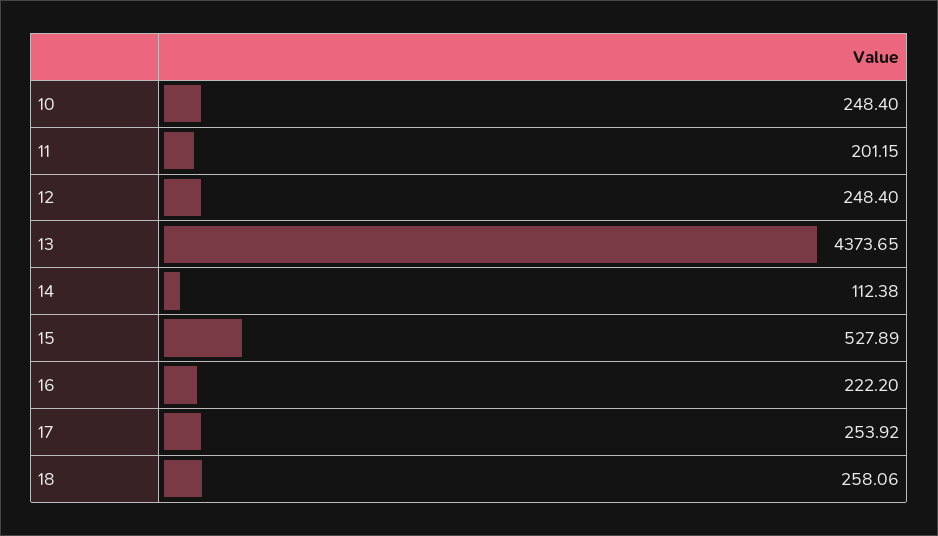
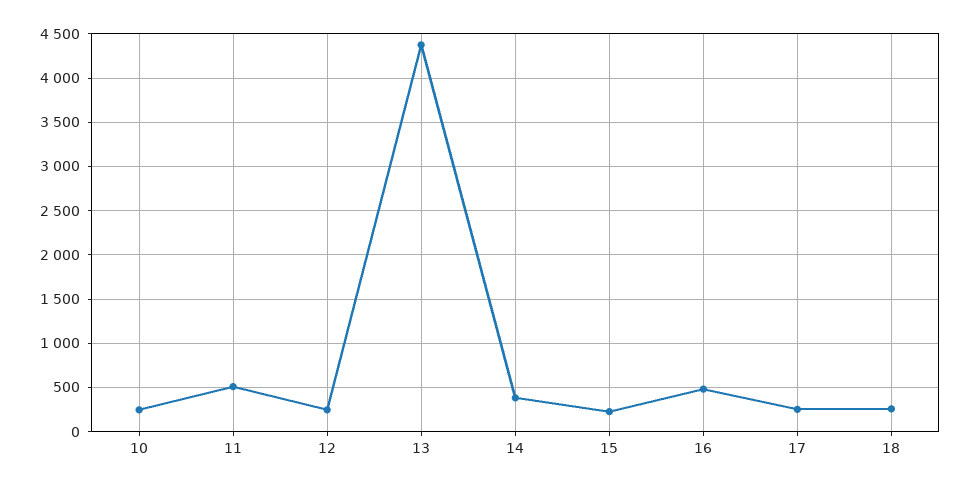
11: 201.15 -> 500
14: 112.38 -> 400
15: 527.89 -> 200
16: 222.2 -> 500

